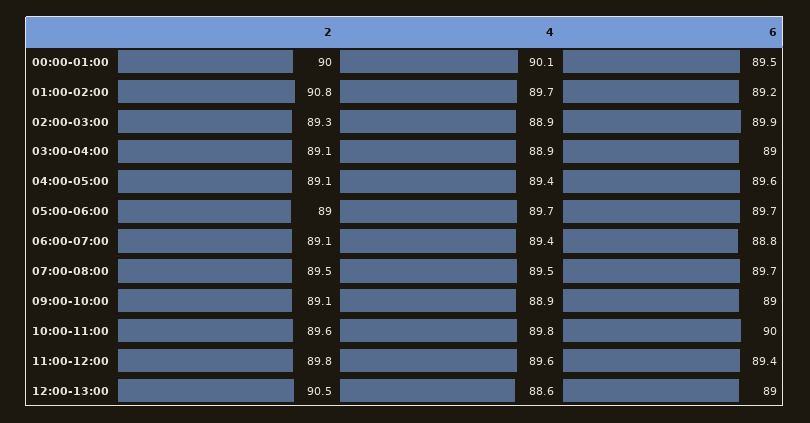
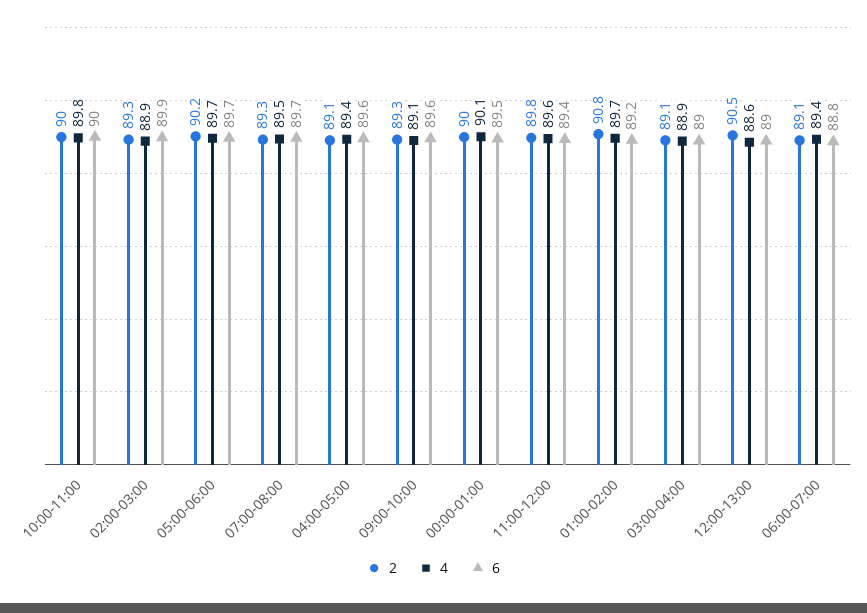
2, 05:00-06:00: 89 -> 90.2
2, 07:00-08:00: 89.5 -> 89.3
2, 09:00-10:00: 89.1 -> 89.3
4, 09:00-10:00: 88.9 -> 89.1
6, 09:00-10:00: 89 -> 89.6
2, 10:00-11:00: 89.6 -> 90

